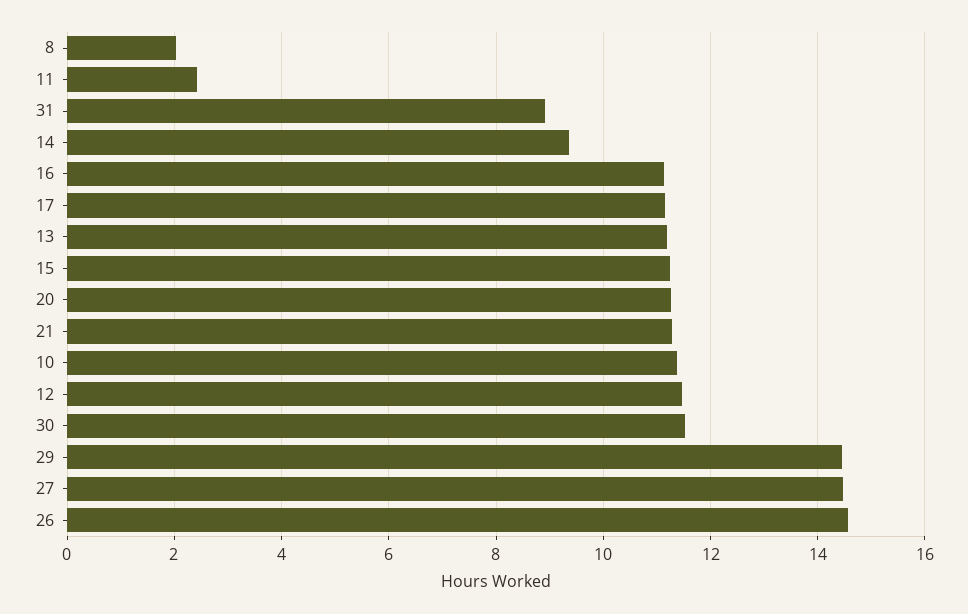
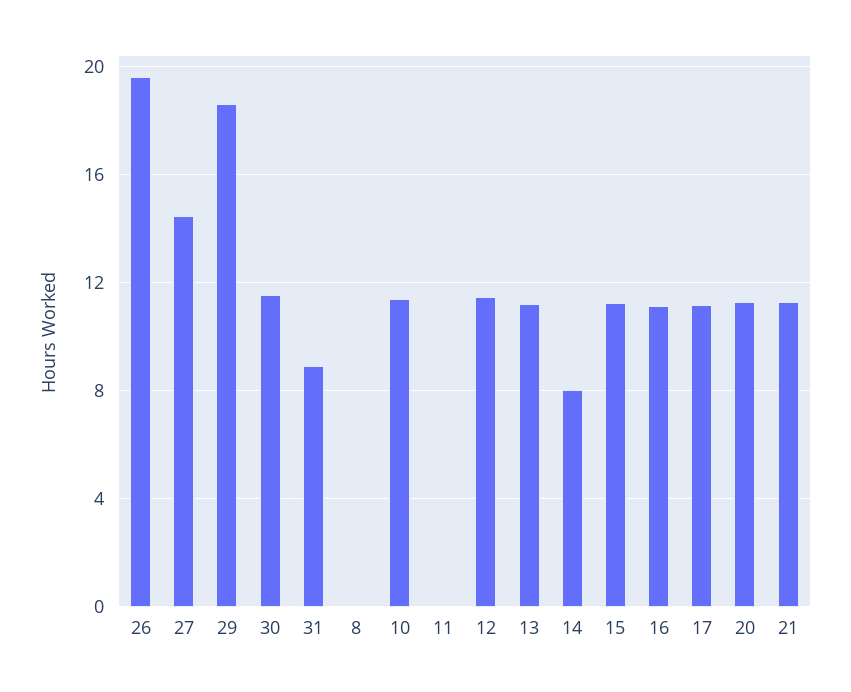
8: 2 -> 0
11: 2.4 -> 0
14: 9.4 -> 8
29: 14.4 -> 18.5
26: 14.6 -> 19.5

